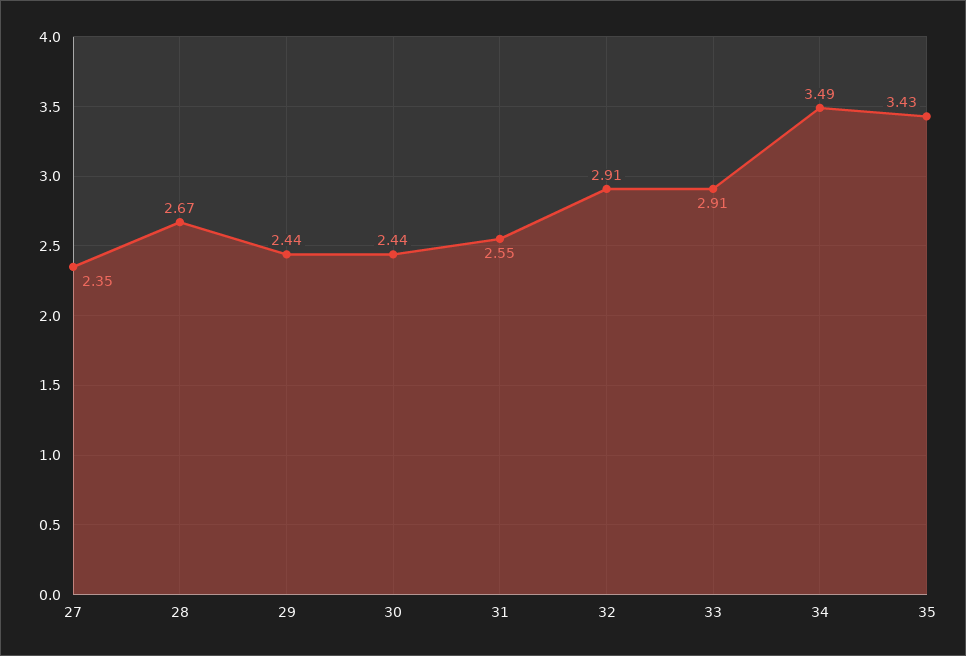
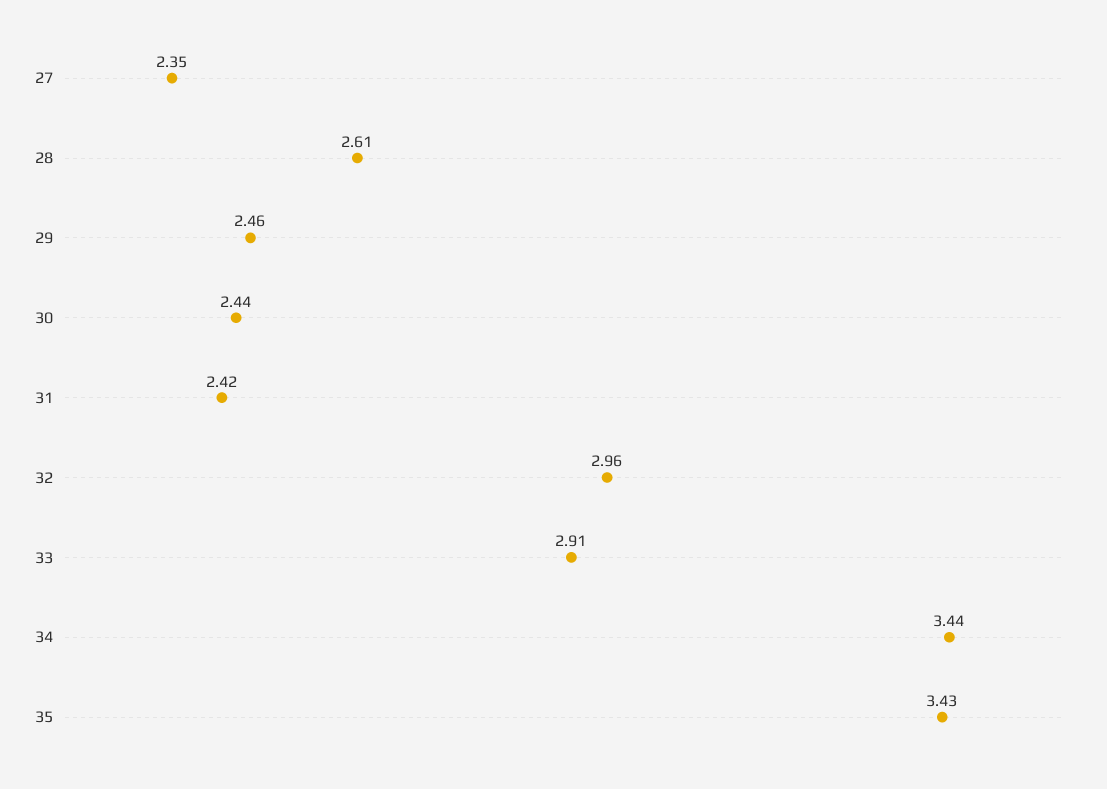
28: 2.67 -> 2.61
29: 2.44 -> 2.46
31: 2.55 -> 2.42
32: 2.91 -> 2.96
34: 3.49 -> 3.44

